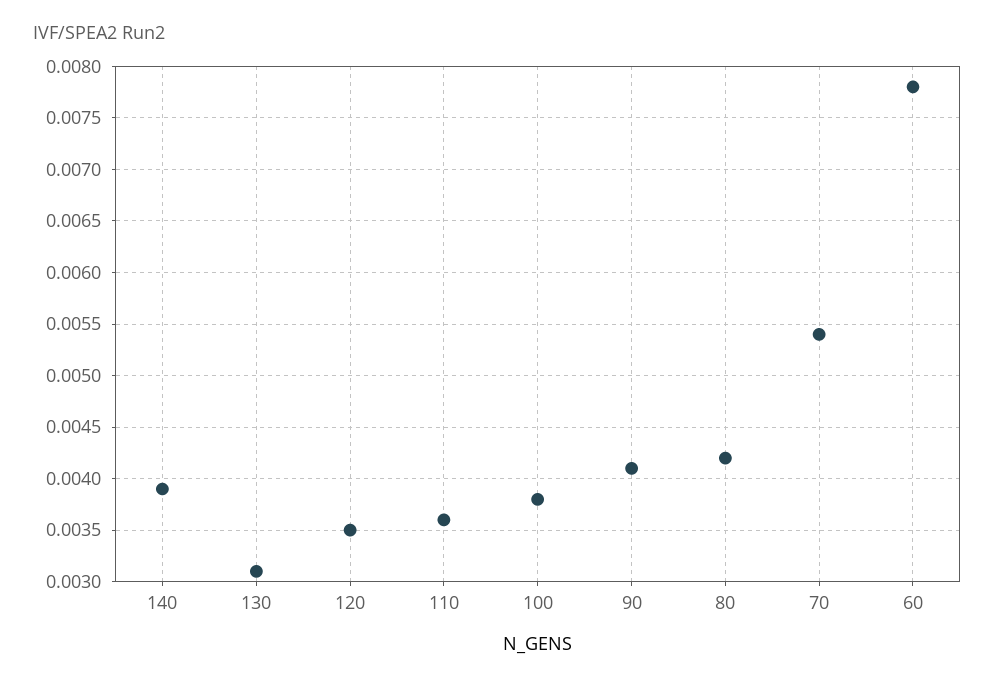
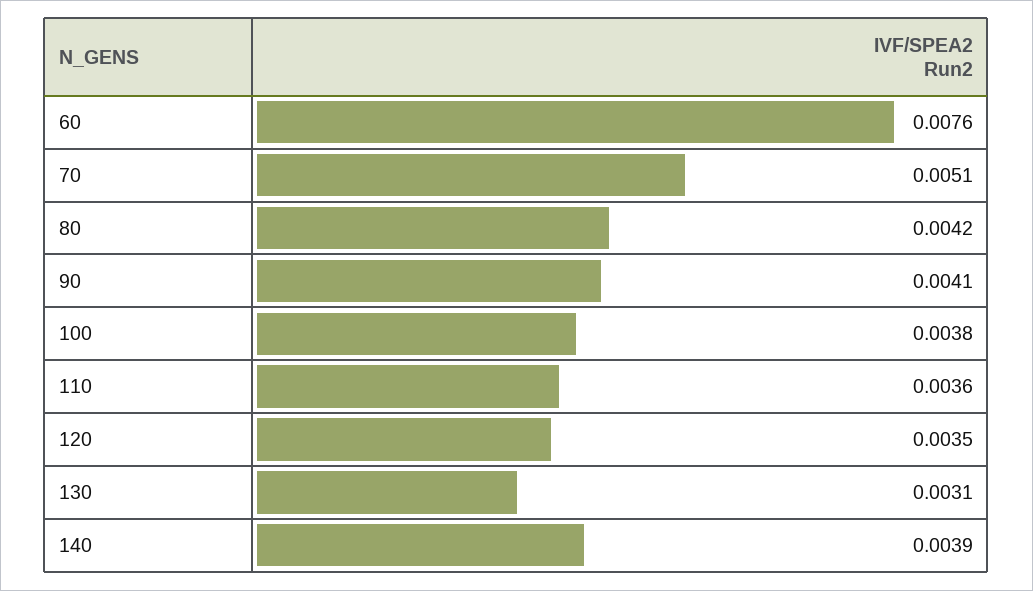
70: 0.0054 -> 0.0051
60: 0.0078 -> 0.0076

